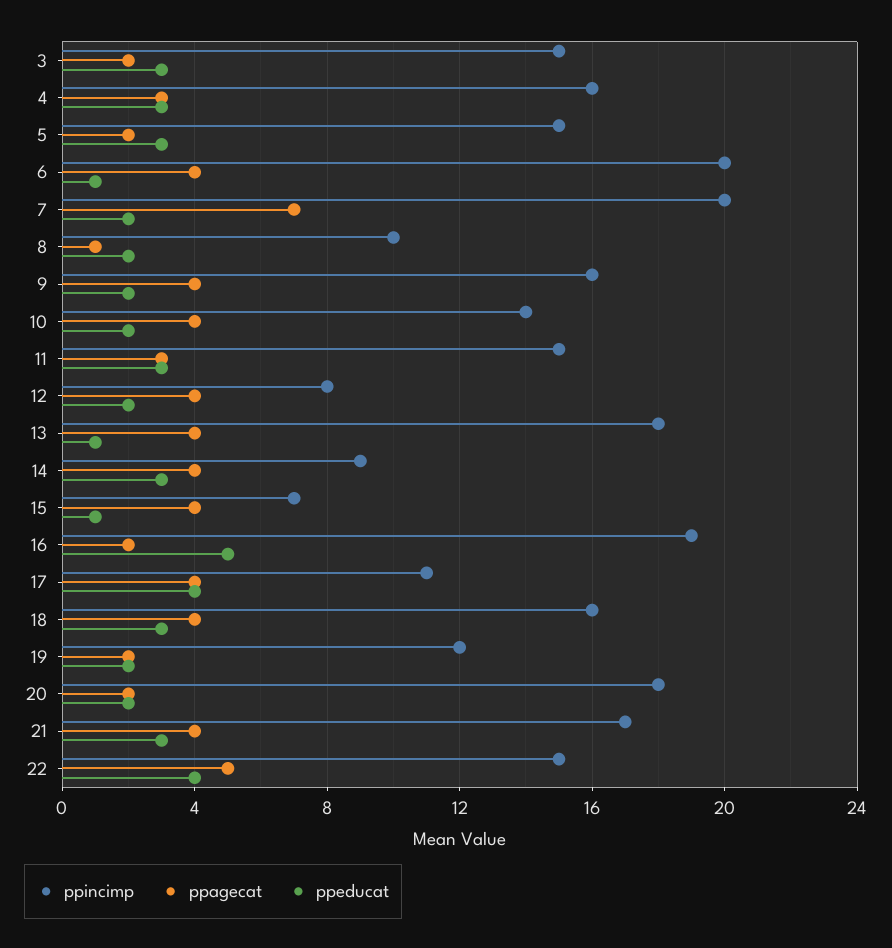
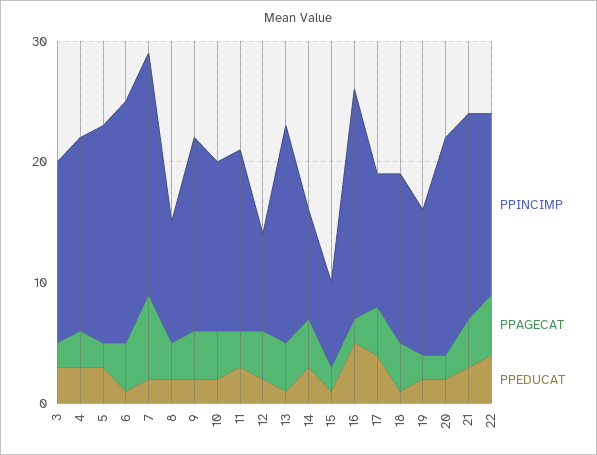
ppincimp, 5: 15 -> 18
ppagecat, 8: 1 -> 3
ppagecat, 15: 4 -> 2
ppincimp, 18: 16 -> 14
ppeducat, 18: 3 -> 1

